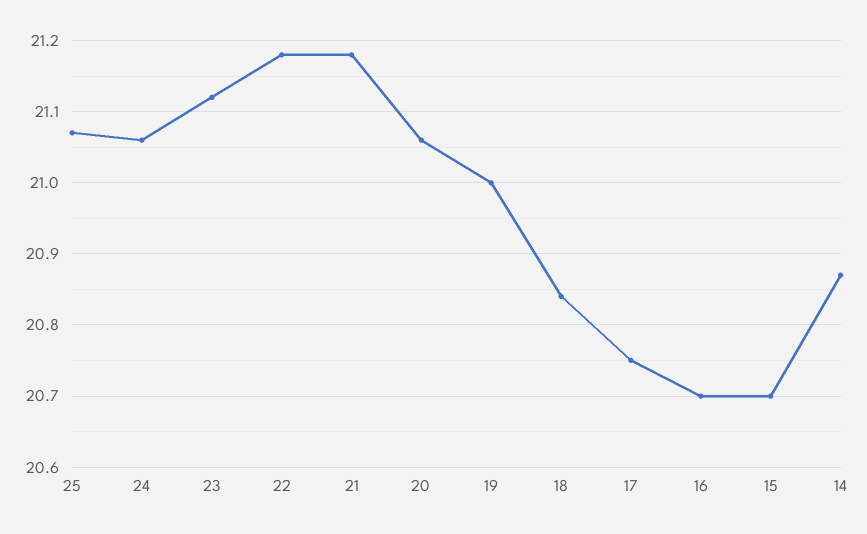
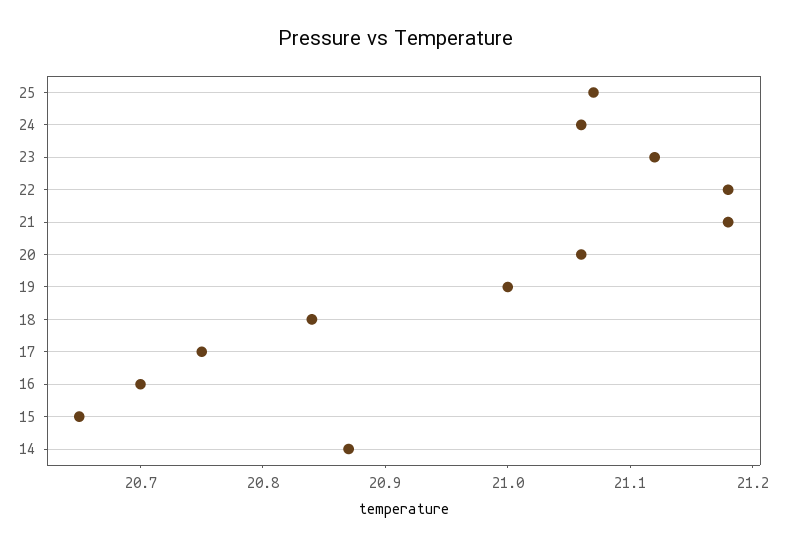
15: 20.7 -> 20.65

